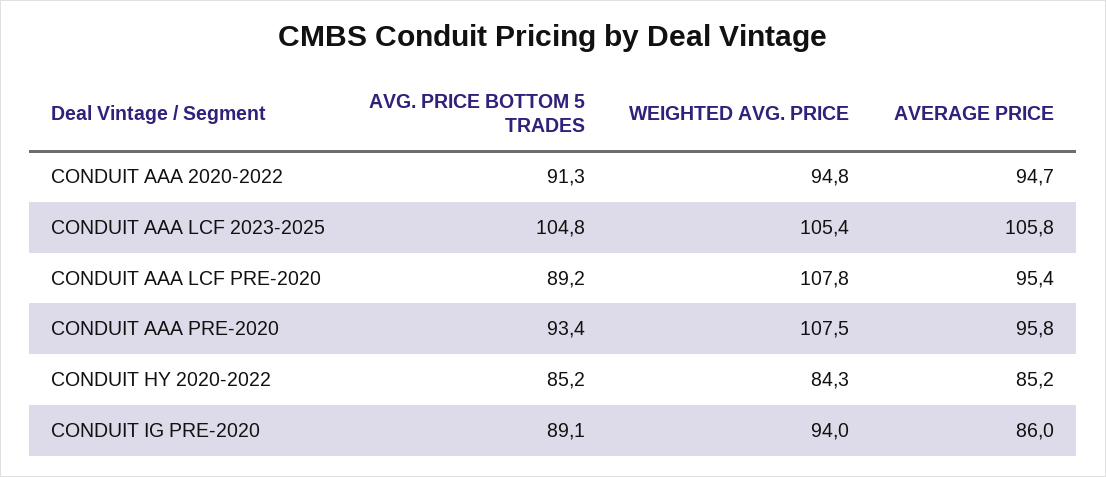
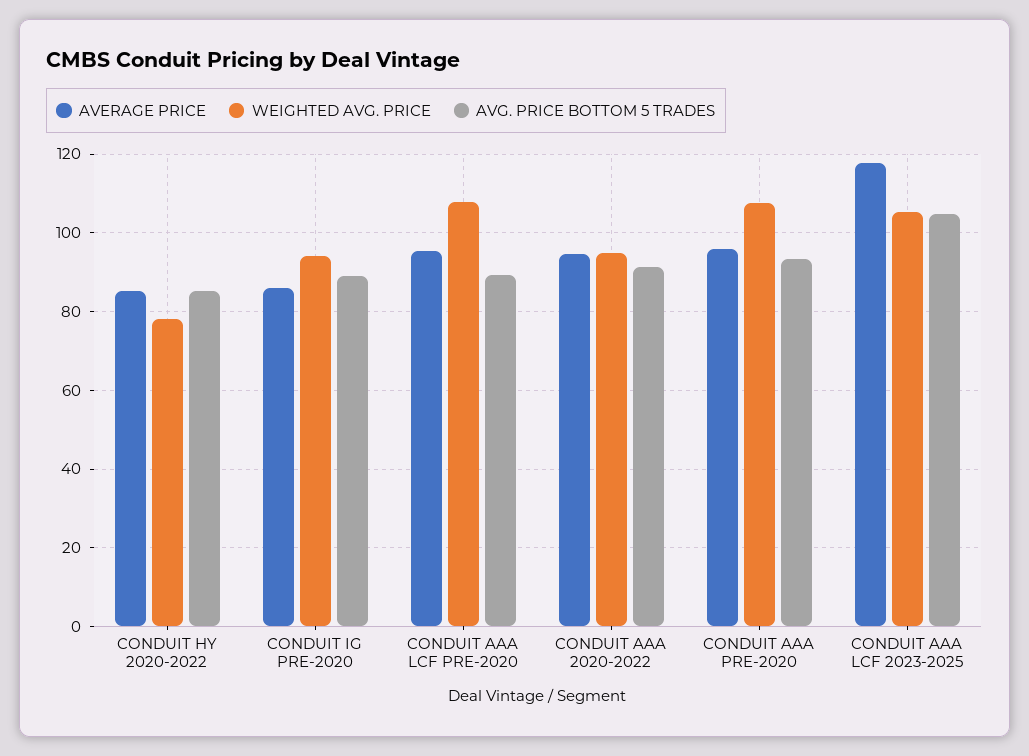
AVERAGE PRICE, CONDUIT AAA LCF 2023-2025: 105.8 -> 118
WEIGHTED AVG. PRICE, CONDUIT HY 2020-2022: 84.3 -> 78

